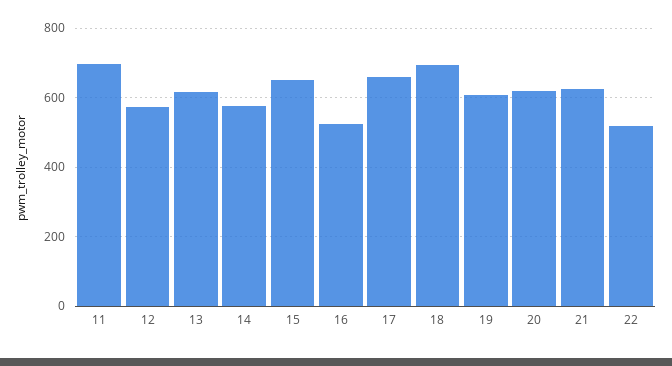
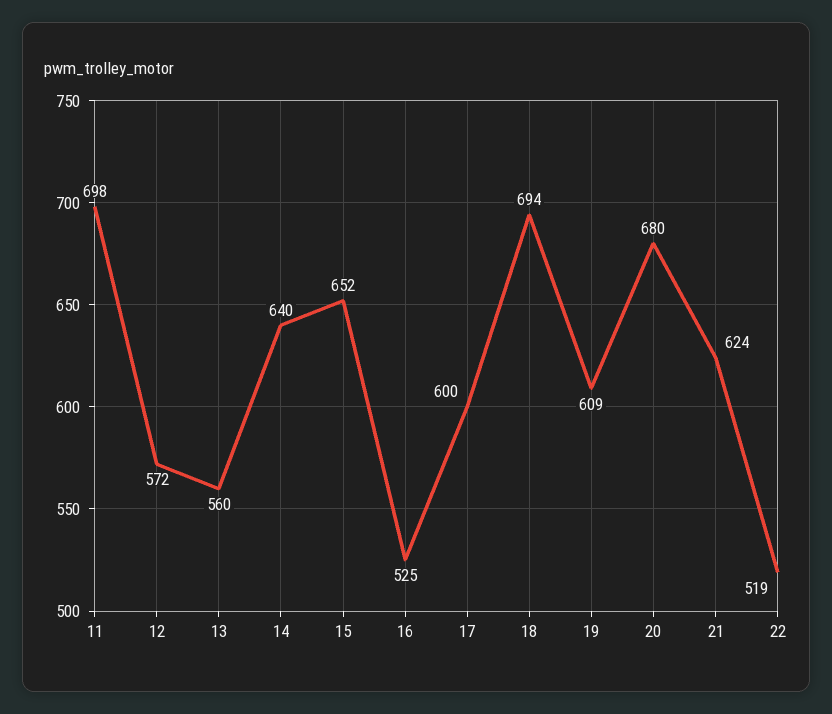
13: 620 -> 560
14: 580 -> 640
17: 660 -> 600
20: 620 -> 680

